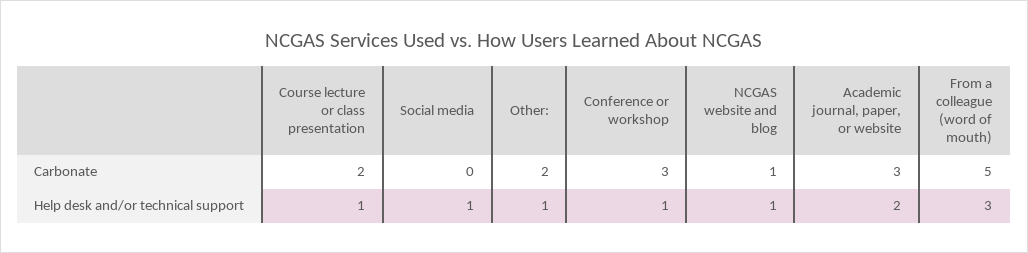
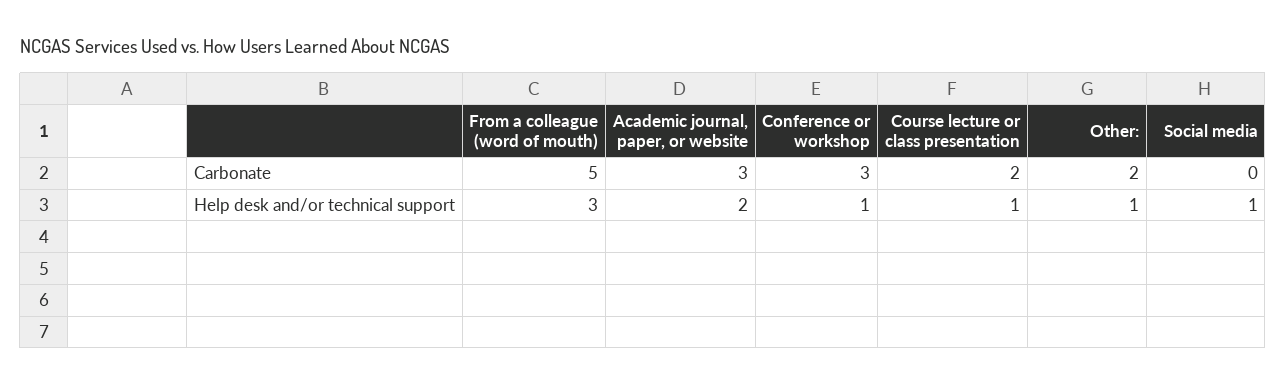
NCGAS website and blog, Carbonate: 1 -> none
NCGAS website and blog, Help desk and/or technical support: 1 -> none

